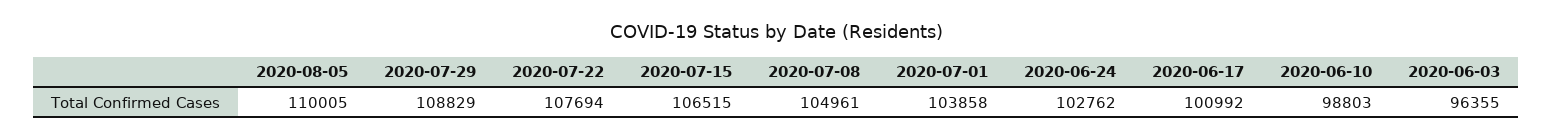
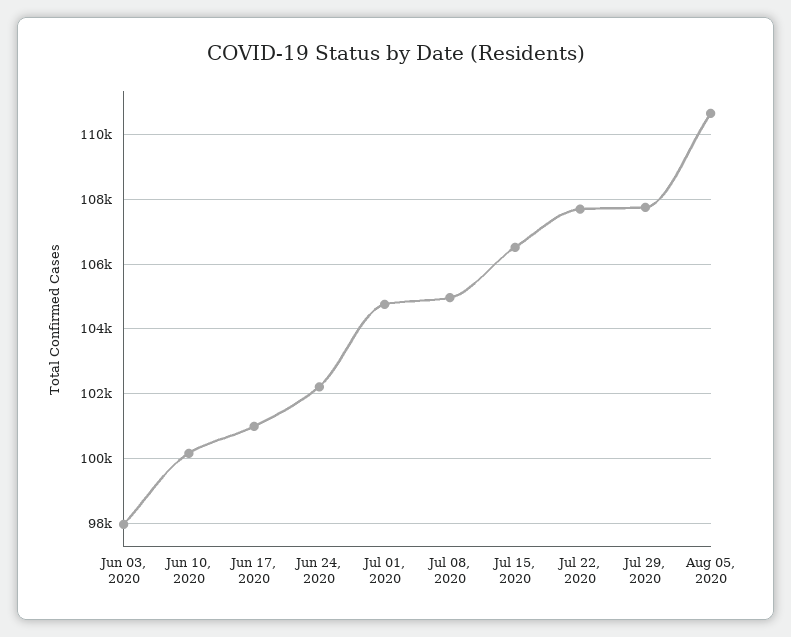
2020-08-05: 110005 -> 110600
2020-07-29: 108829 -> 107800
2020-07-01: 103858 -> 104800
2020-06-24: 102762 -> 102200
2020-06-10: 98803 -> 100200
2020-06-03: 96355 -> 98000

